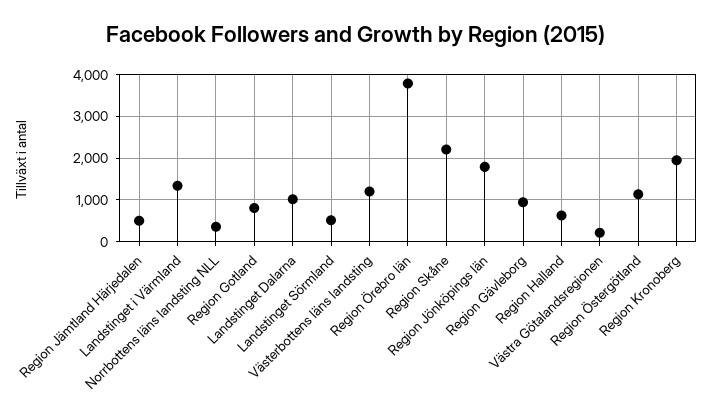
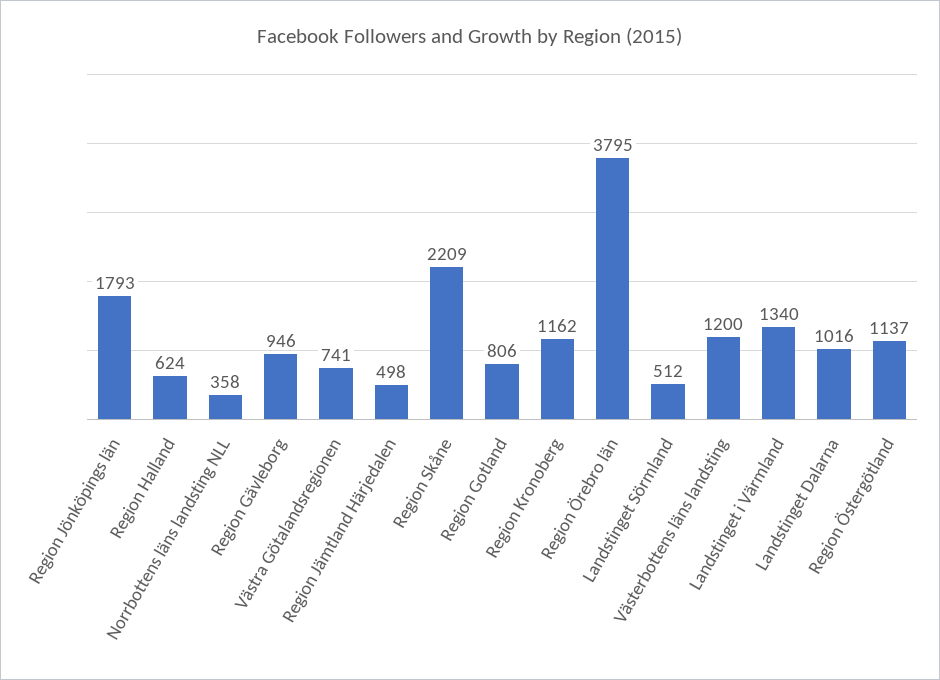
Västra Götalandsregionen: 200 -> 741
Region Kronoberg: 2000 -> 1162

